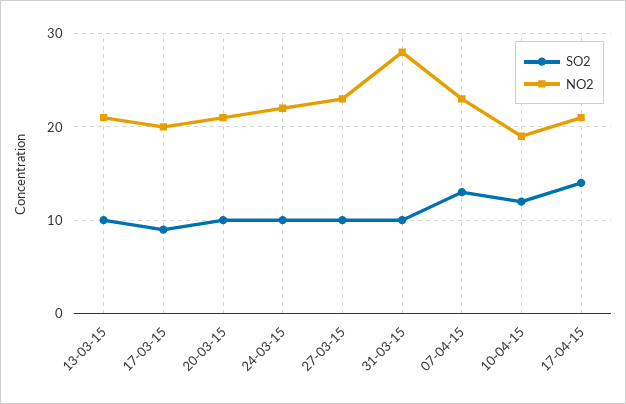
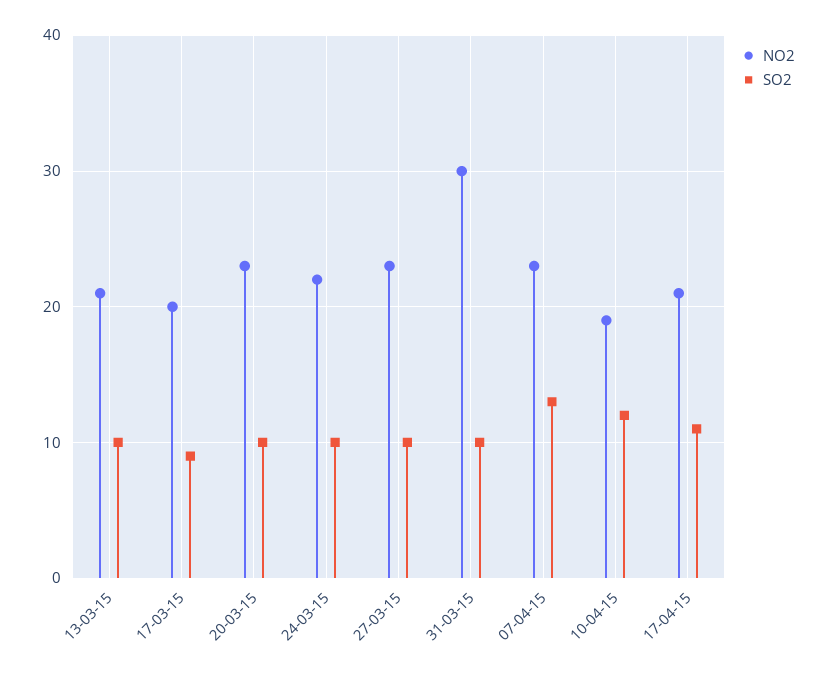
NO2, 20-03-15: 21 -> 23
NO2, 31-03-15: 28 -> 30
SO2, 17-04-15: 14 -> 11

